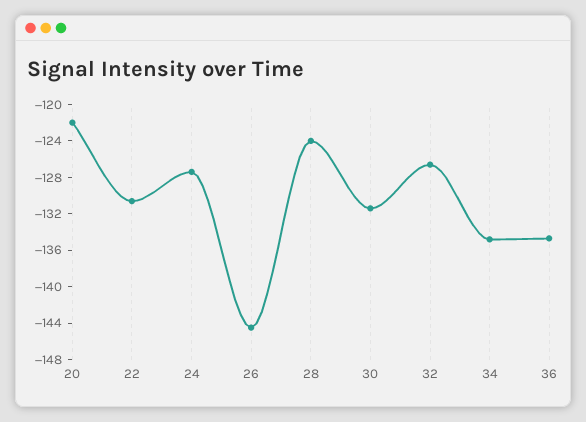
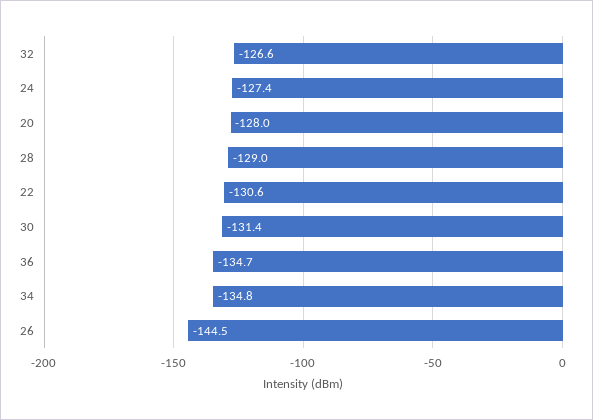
20: -122 -> -128
28: -124 -> -129

